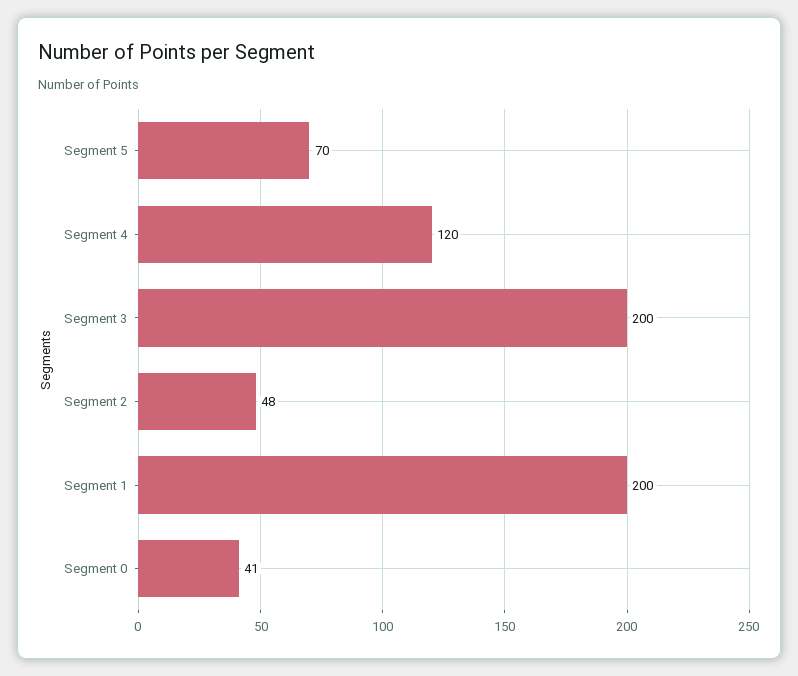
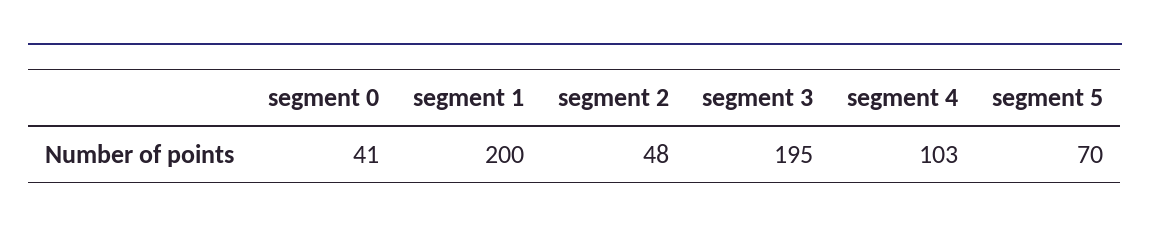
Segment 4: 120 -> 103
Segment 3: 200 -> 195

